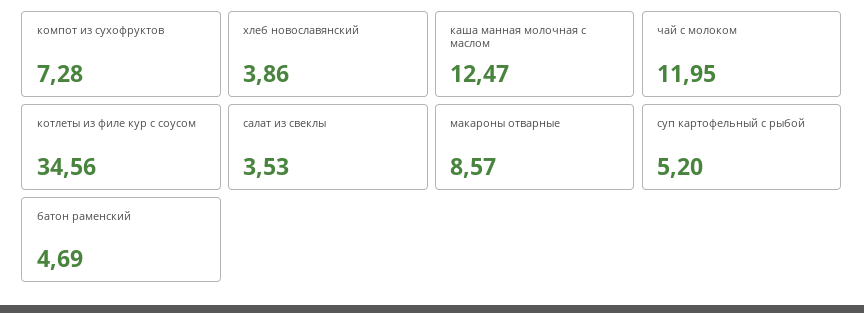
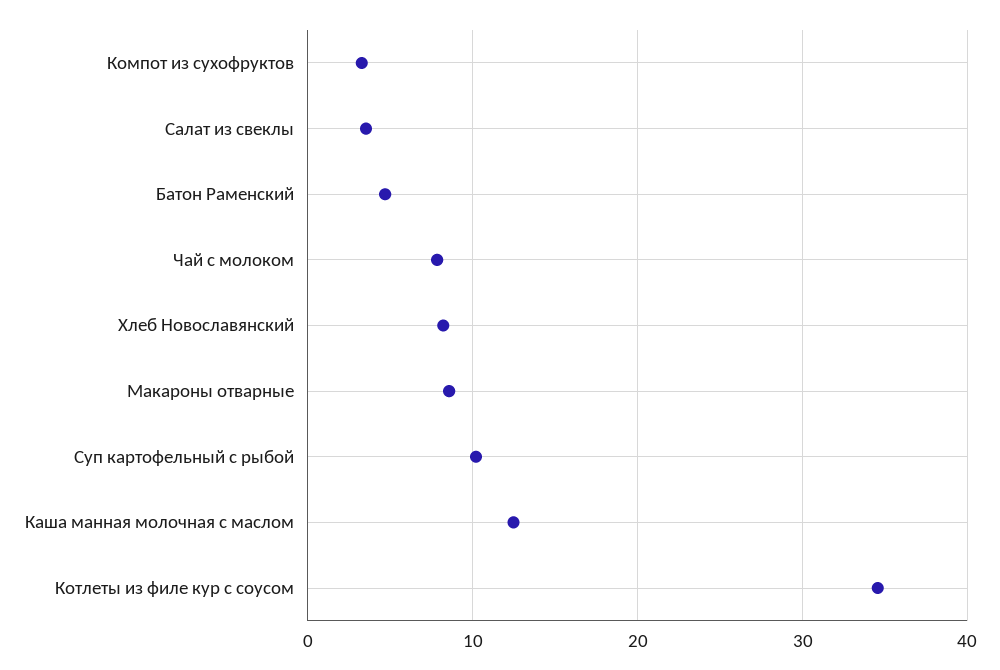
компот из сухофруктов: 7.28 -> 3
хлеб новославянский: 3.86 -> 8
чай с молоком: 11.95 -> 8
суп картофельный с рыбой: 5.2 -> 10

